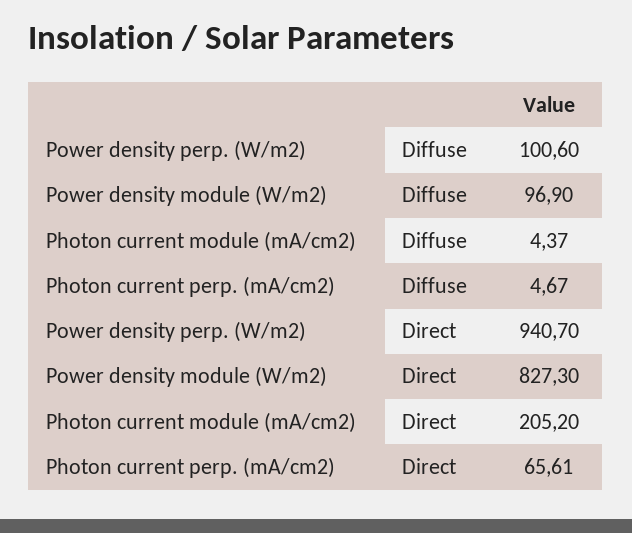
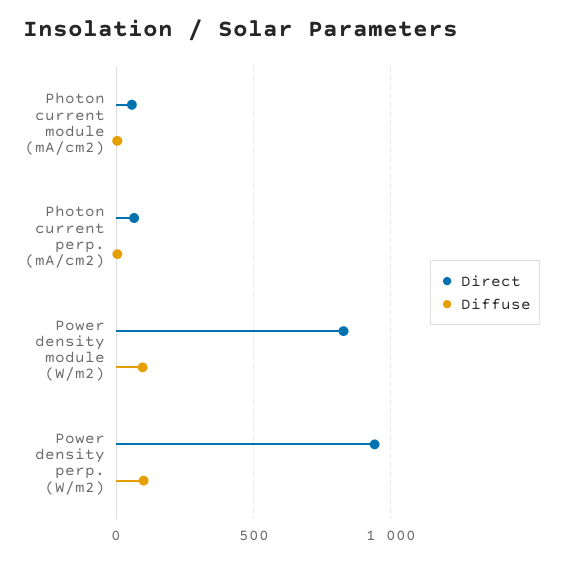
Direct, Photon current module (mA/cm2): 205.2 -> 50

